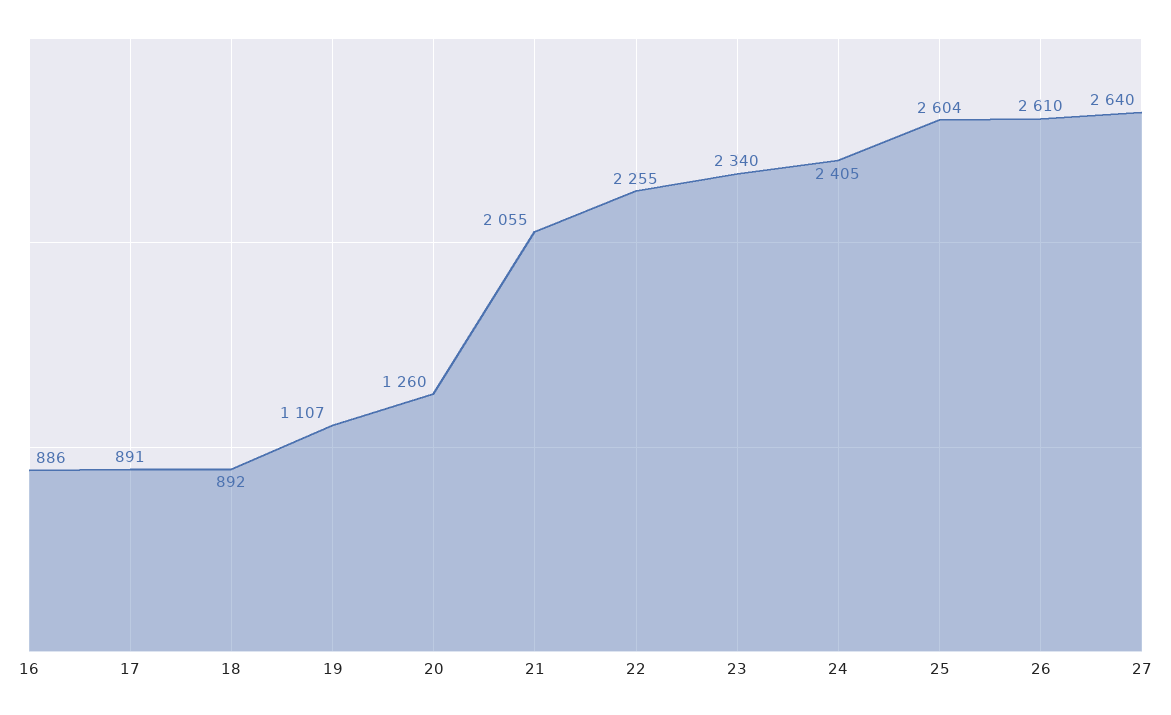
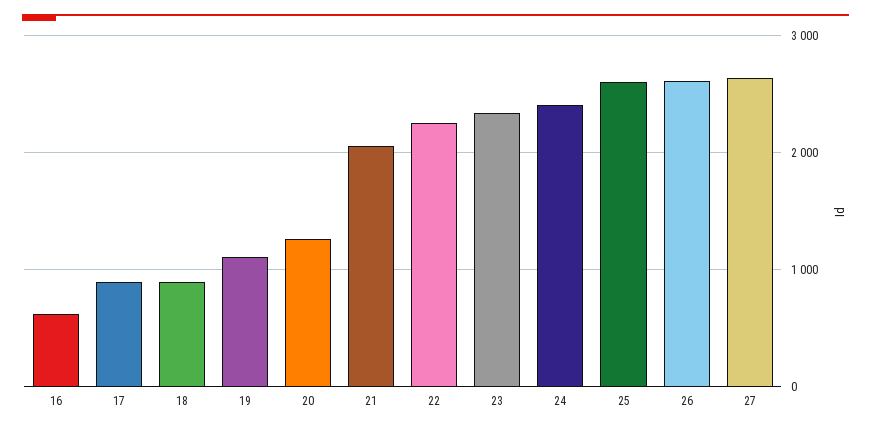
16: 886 -> 600

